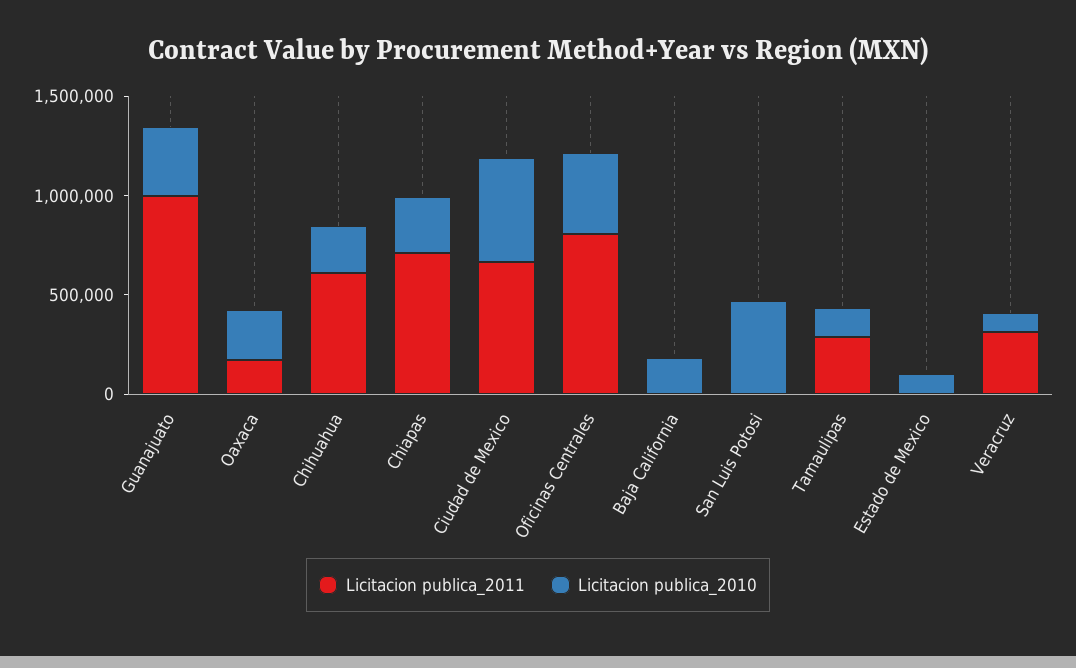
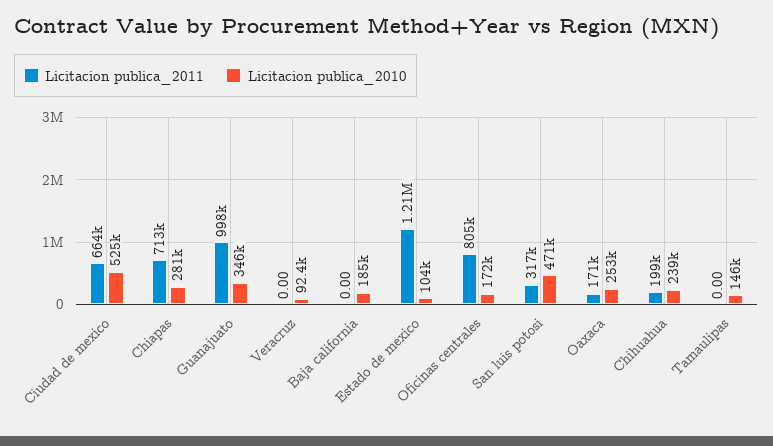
Licitacion publica_2011, Chihuahua: 600000 -> 199000
Licitacion publica_2010, Oficinas Centrales: 400000 -> 172000
Licitacion publica_2011, San Luis Potosi: 0 -> 317000
Licitacion publica_2011, Tamaulipas: 300000 -> 0
Licitacion publica_2011, Estado de Mexico: 0 -> 1210000
Licitacion publica_2011, Veracruz: 300000 -> 0

